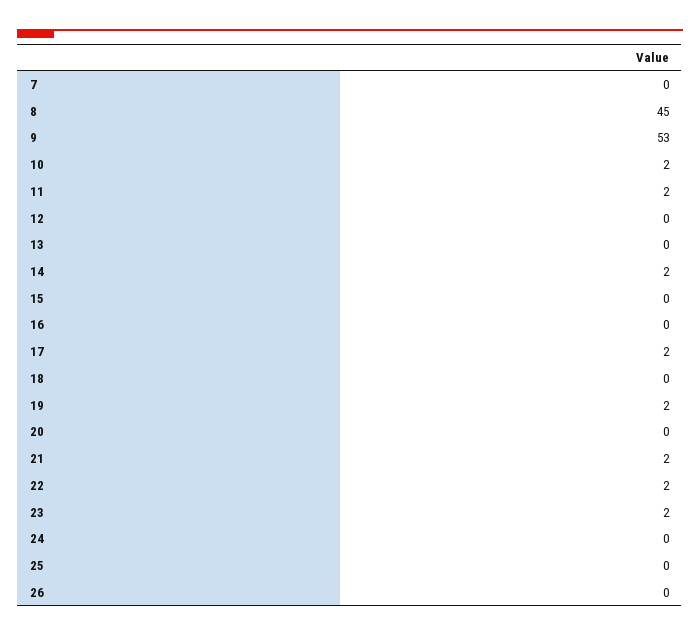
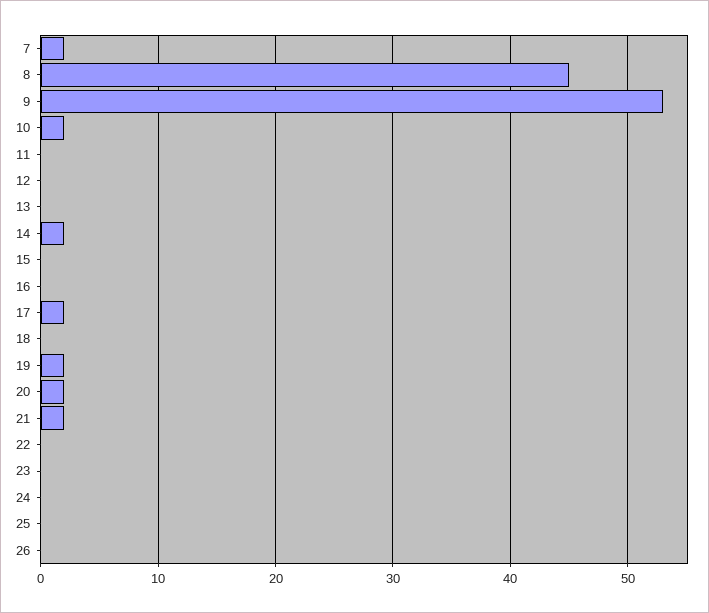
7: 0 -> 2
11: 2 -> 0
20: 0 -> 2
22: 2 -> 0
23: 2 -> 0

